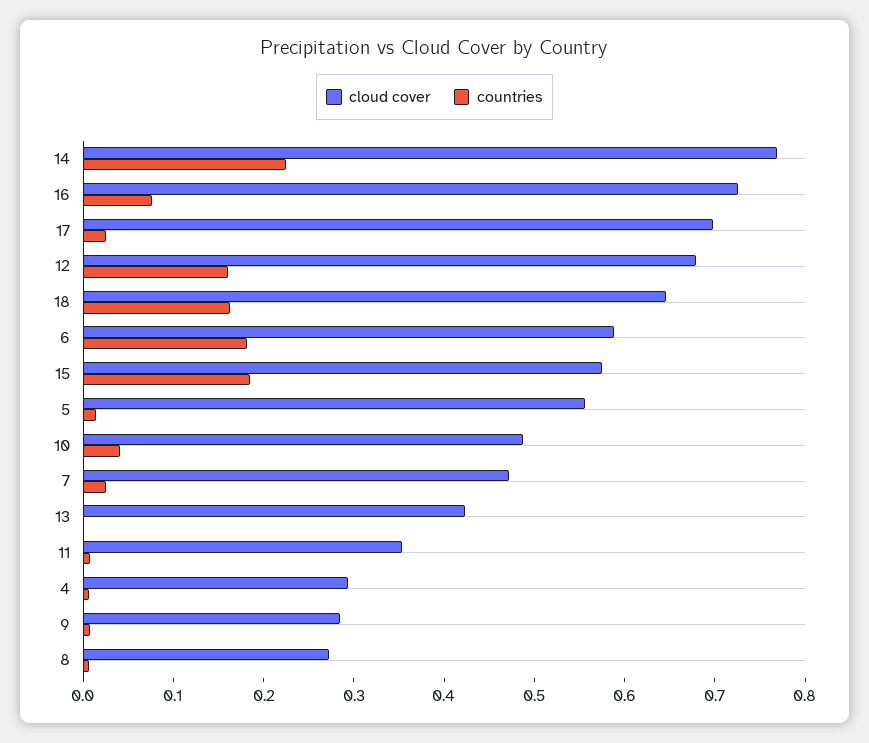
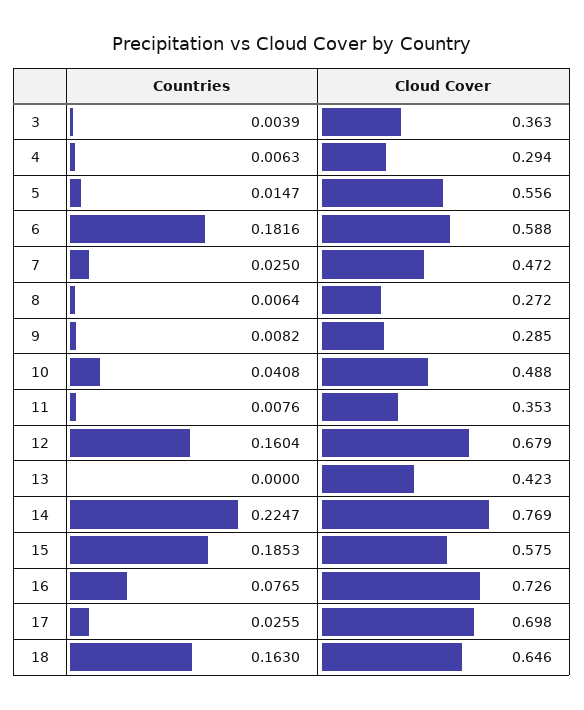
countries, 3: none -> 0.0039
cloud cover, 3: none -> 0.363

